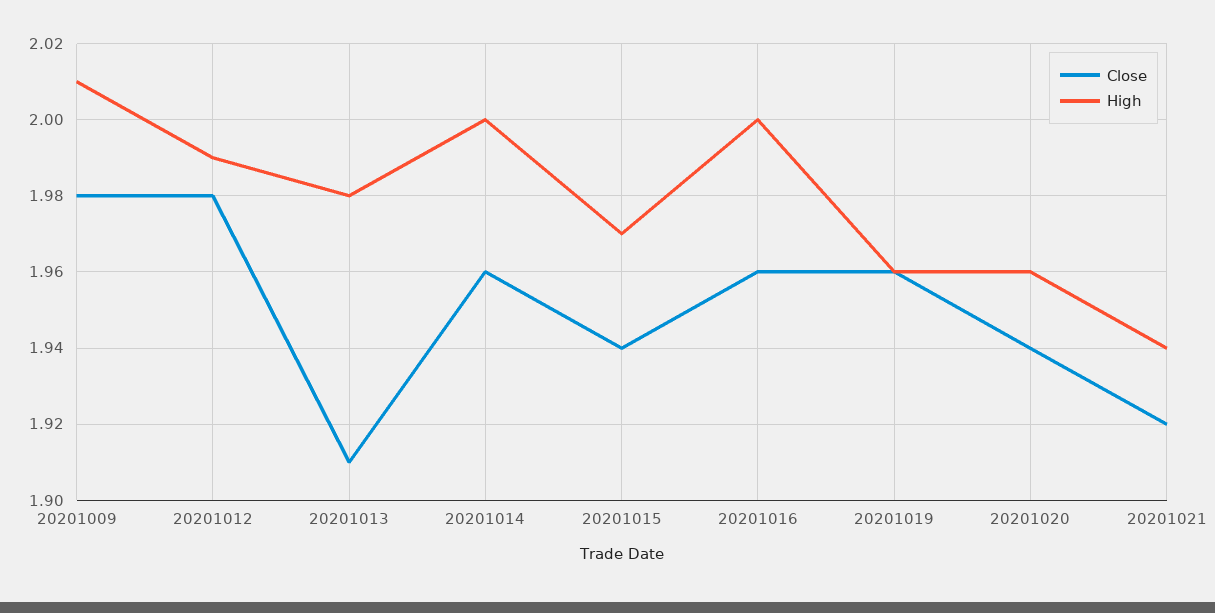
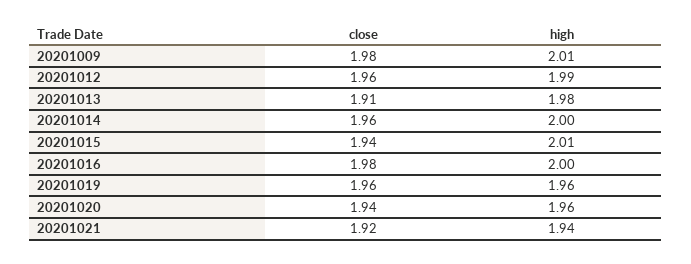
Close, 20201012: 1.98 -> 1.96
High, 20201015: 1.97 -> 2.01
Close, 20201016: 1.96 -> 1.98

